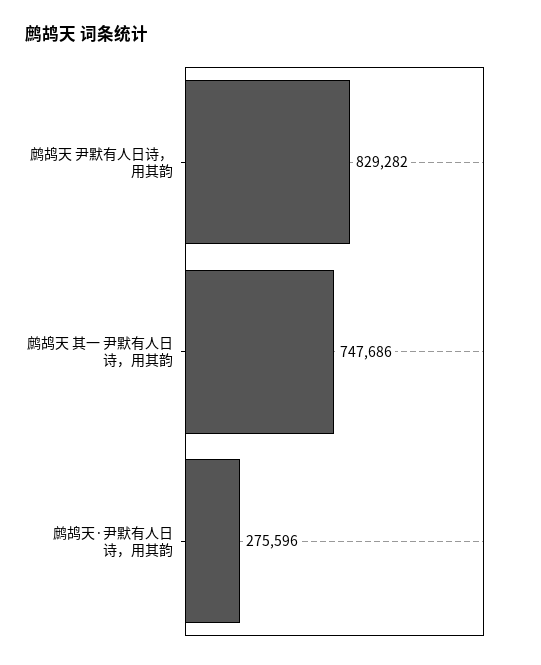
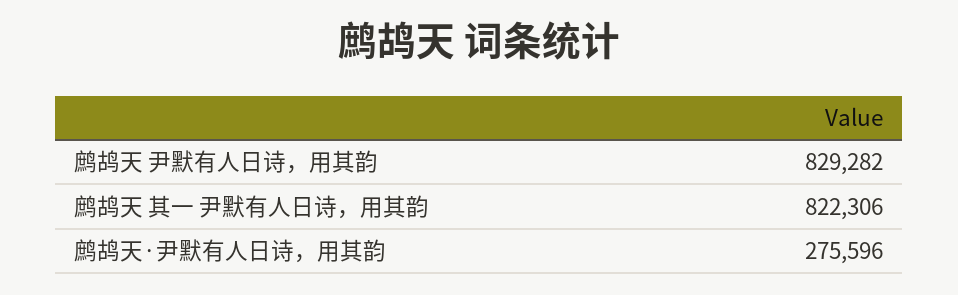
鹧鸪天 其一 尹默有人日诗，用其韵: 747686 -> 822306

